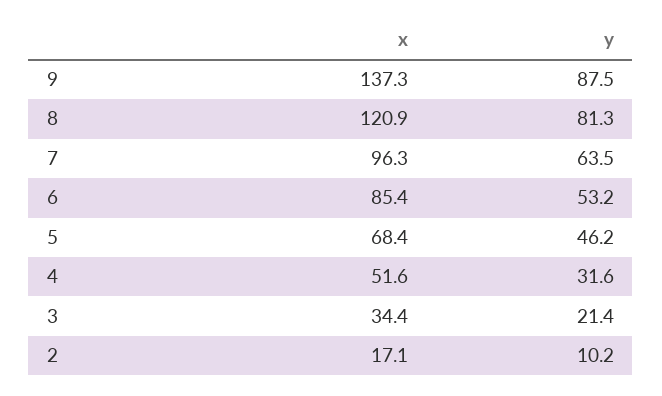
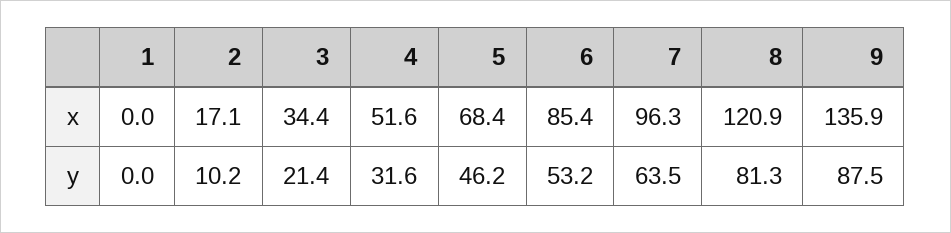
x, 9: 137.3 -> 135.9
x, 1: none -> 0
y, 1: none -> 0

